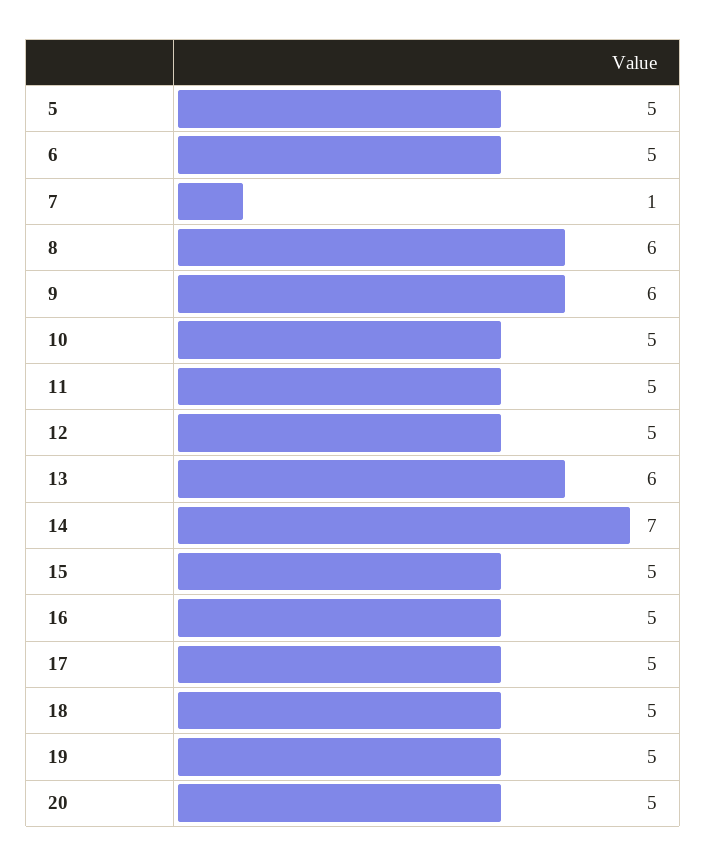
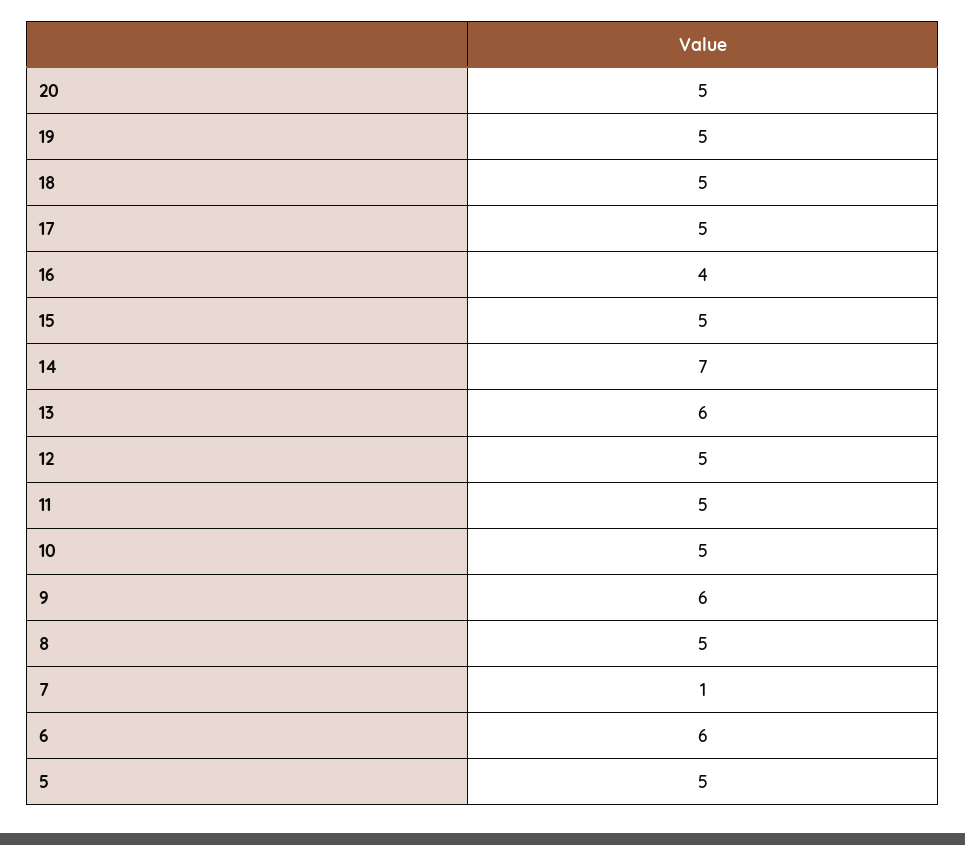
6: 5 -> 6
8: 6 -> 5
16: 5 -> 4

